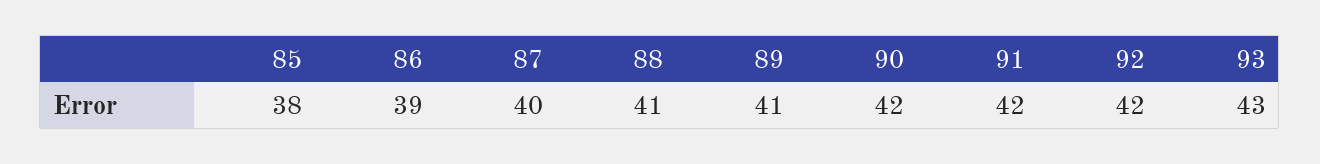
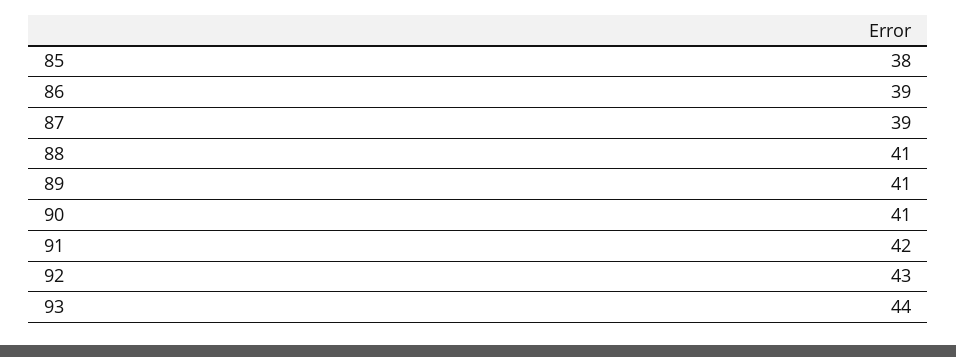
87: 40 -> 39
90: 42 -> 41
92: 42 -> 43
93: 43 -> 44

